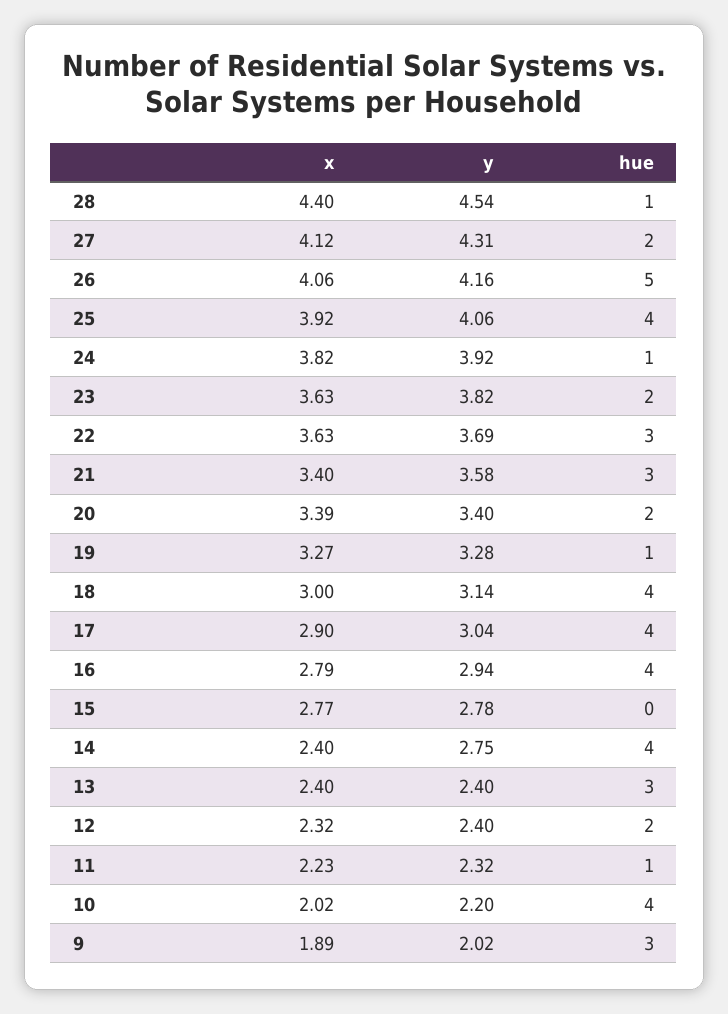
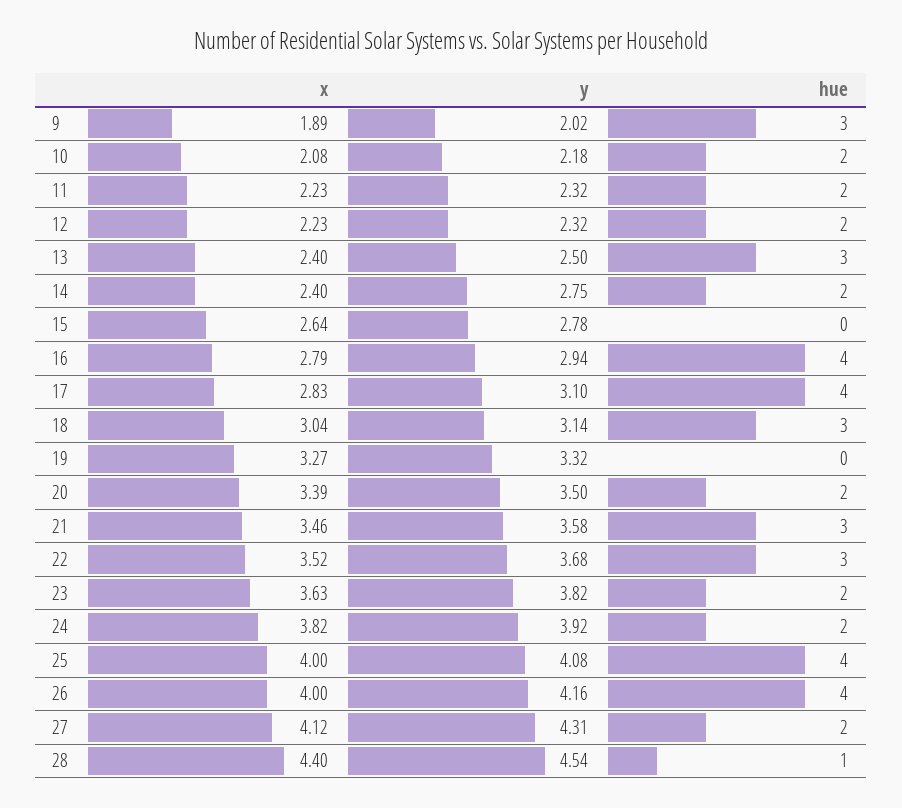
x, 26: 4.06 -> 4
hue, 26: 5 -> 4
x, 25: 3.92 -> 4
y, 25: 4.06 -> 4.08
hue, 24: 1 -> 2
x, 22: 3.63 -> 3.52
y, 22: 3.69 -> 3.68
x, 21: 3.4 -> 3.46
y, 20: 3.4 -> 3.5
y, 19: 3.28 -> 3.32
hue, 19: 1 -> 0
x, 18: 3 -> 3.04
hue, 18: 4 -> 3
x, 17: 2.9 -> 2.83
y, 17: 3.04 -> 3.1
x, 15: 2.77 -> 2.64
hue, 14: 4 -> 2
y, 13: 2.4 -> 2.5
x, 12: 2.32 -> 2.23
y, 12: 2.4 -> 2.32
hue, 11: 1 -> 2
x, 10: 2.02 -> 2.08
y, 10: 2.2 -> 2.18
hue, 10: 4 -> 2

